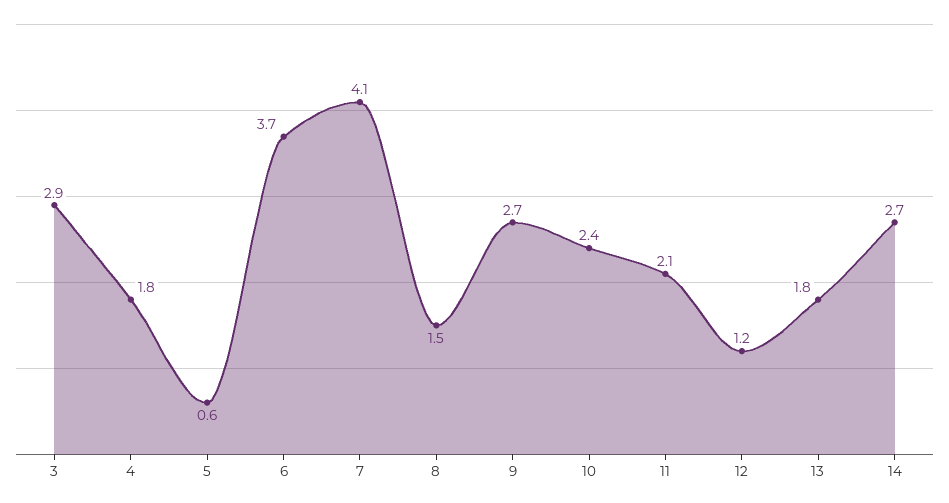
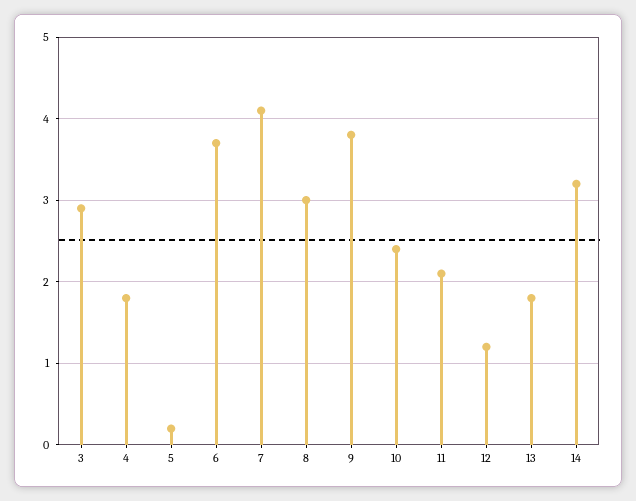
5: 0.6 -> 0.2
8: 1.5 -> 3
9: 2.7 -> 3.8
14: 2.7 -> 3.2

